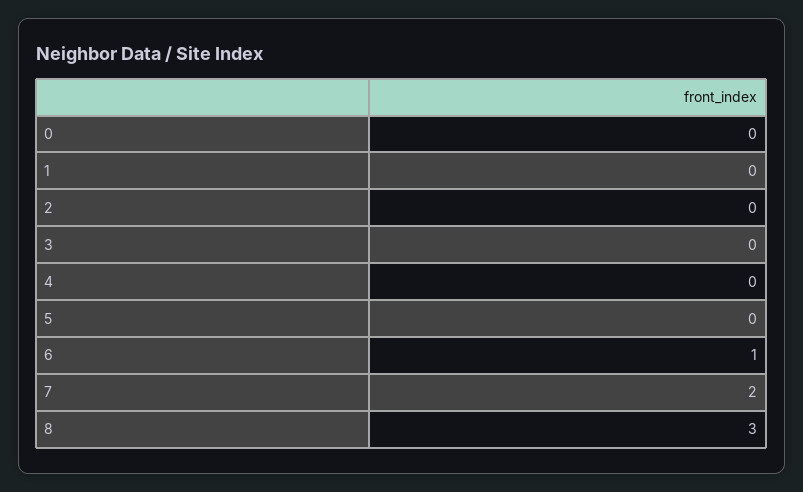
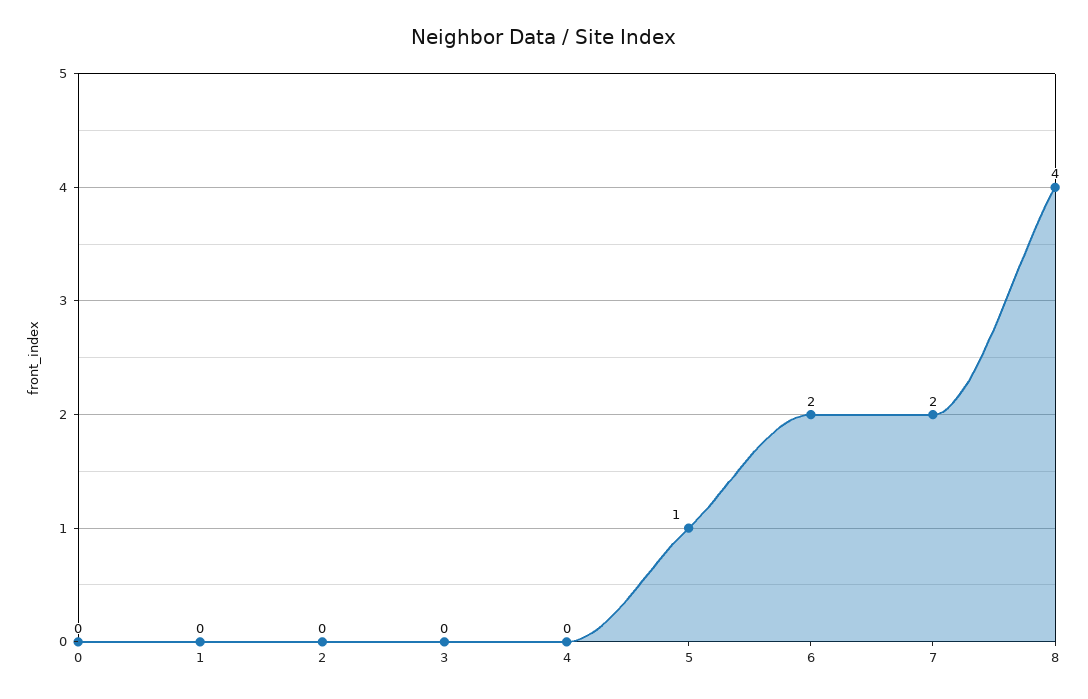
5: 0 -> 1
6: 1 -> 2
8: 3 -> 4

